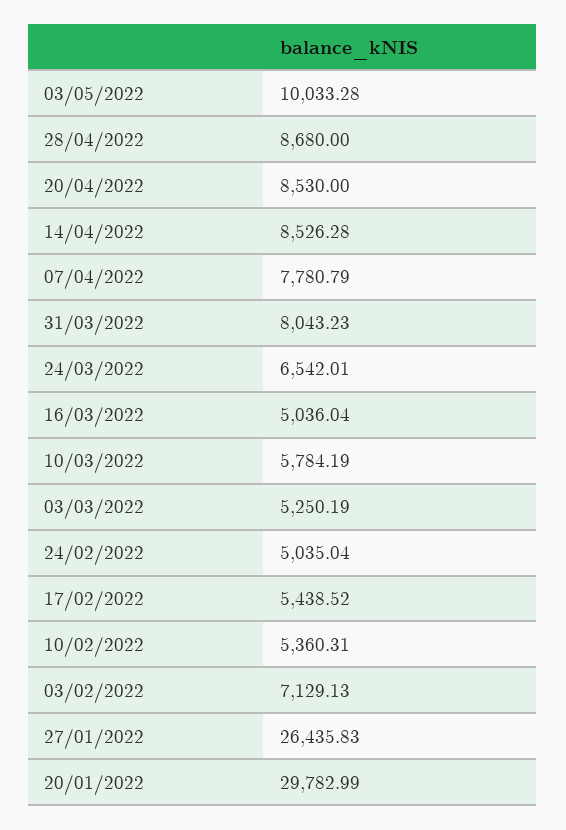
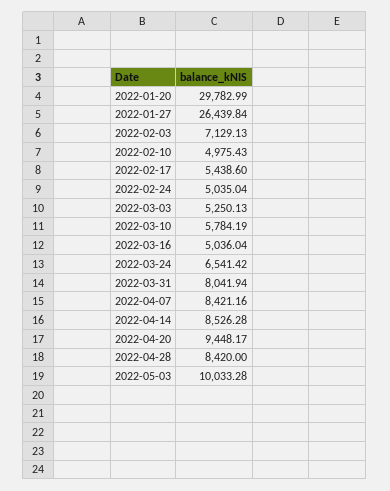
28/04/2022: 8680 -> 8420
20/04/2022: 8530 -> 9448.17
07/04/2022: 7780.79 -> 8421.16
31/03/2022: 8043.23 -> 8041.94
24/03/2022: 6542.01 -> 6541.42
03/03/2022: 5250.19 -> 5250.13
17/02/2022: 5438.52 -> 5438.6
10/02/2022: 5360.31 -> 4975.43
27/01/2022: 26435.83 -> 26439.84

